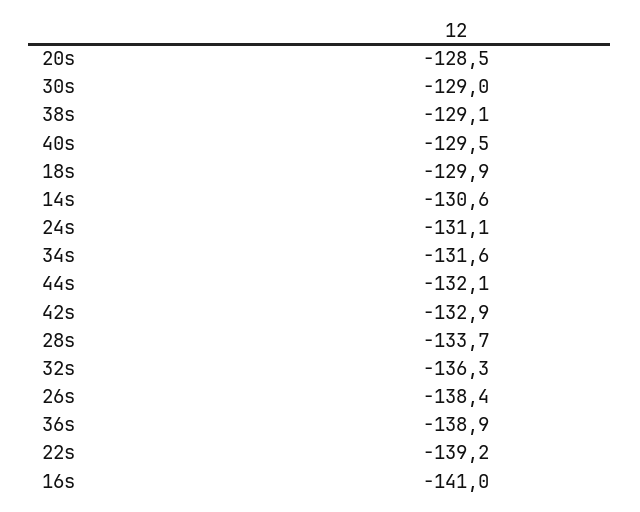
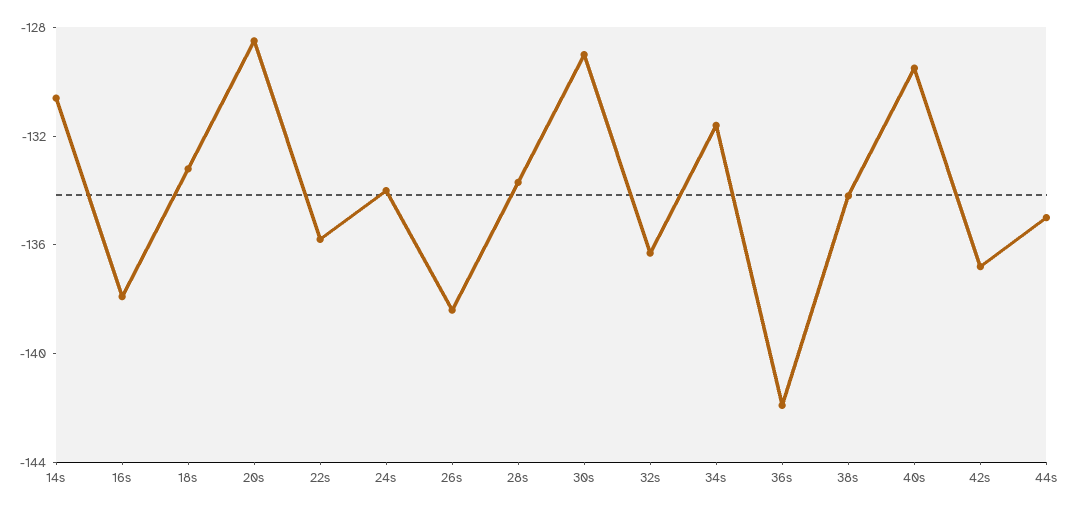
38s: -129.1 -> -134
18s: -129.9 -> -133
24s: -131.1 -> -134
44s: -132.1 -> -135
42s: -132.9 -> -137
36s: -138.9 -> -142
22s: -139.2 -> -136
16s: -141 -> -138

